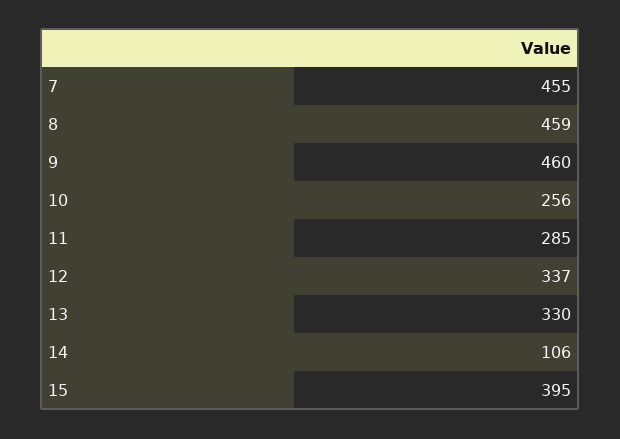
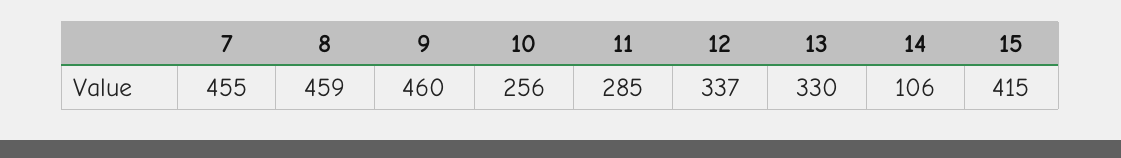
15: 395 -> 415

